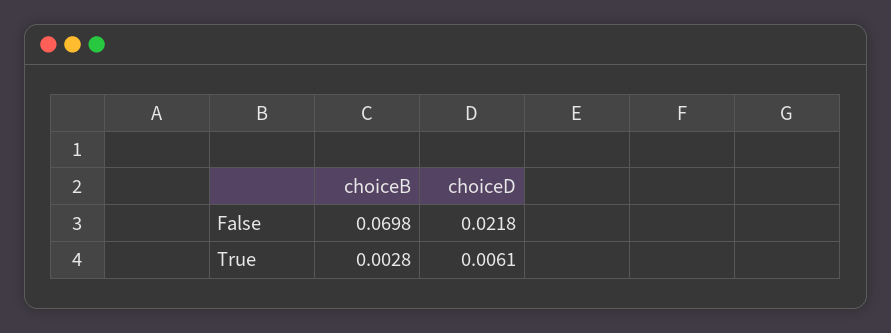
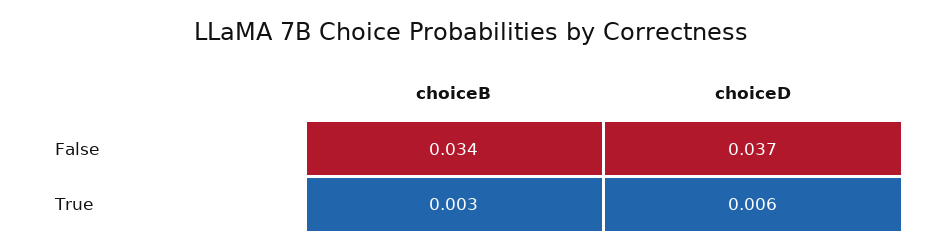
choiceB, False: 0.0698 -> 0.034
choiceD, False: 0.0218 -> 0.037

